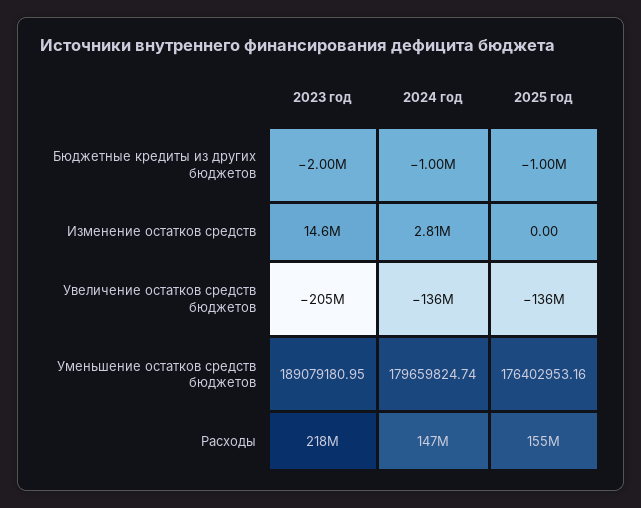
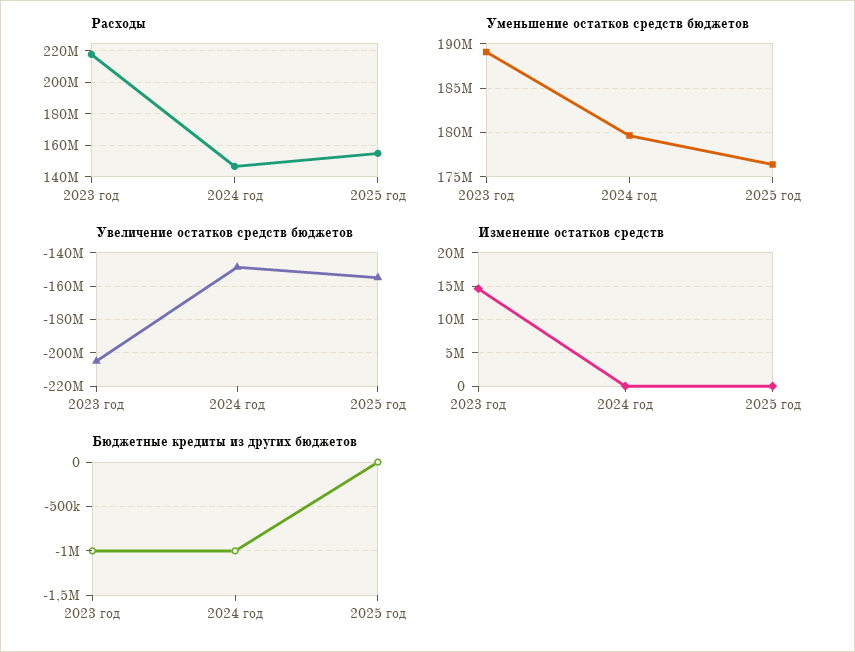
Бюджетные кредиты из других бюджетов, 2023 год: -2000000 -> -1000000
Бюджетные кредиты из других бюджетов, 2025 год: -1000000 -> 0
Изменение остатков средств, 2024 год: 2810000 -> 0
Увеличение остатков средств бюджетов, 2024 год: -136000000 -> -150000000
Увеличение остатков средств бюджетов, 2025 год: -136000000 -> -155000000

